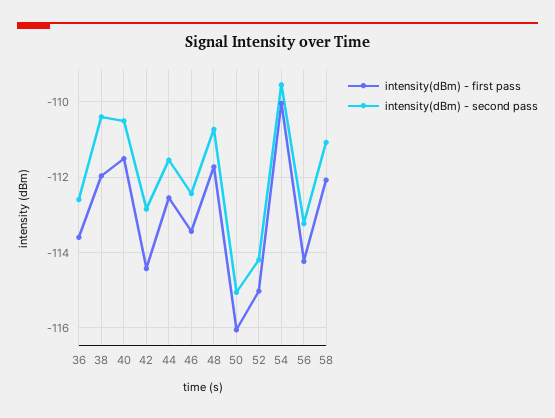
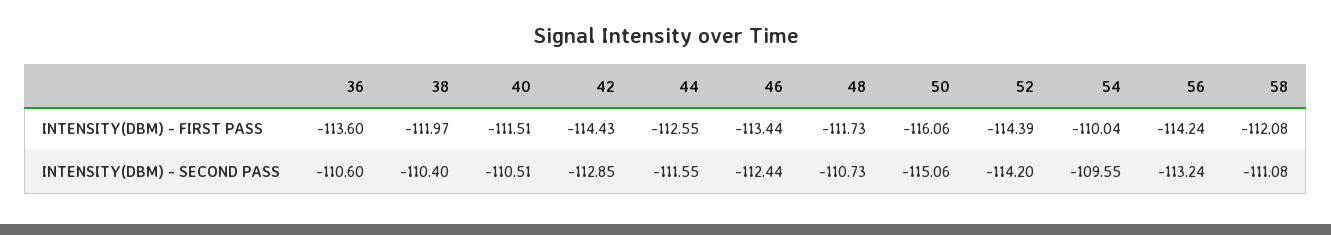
intensity(dBm) - second pass, 36: -112.6 -> -110.6
intensity(dBm) - first pass, 52: -115 -> -114.39

